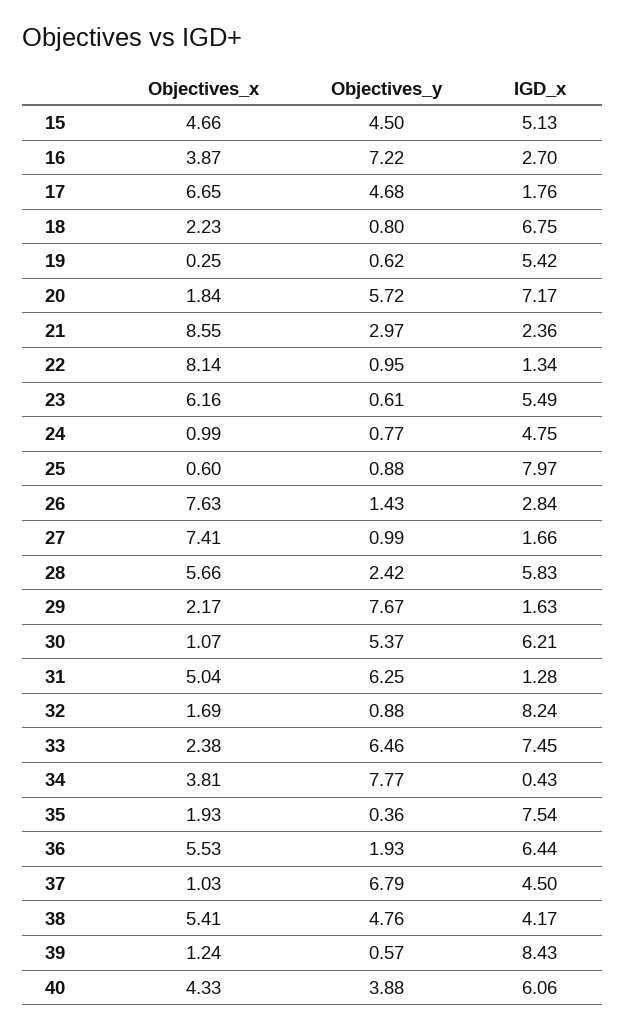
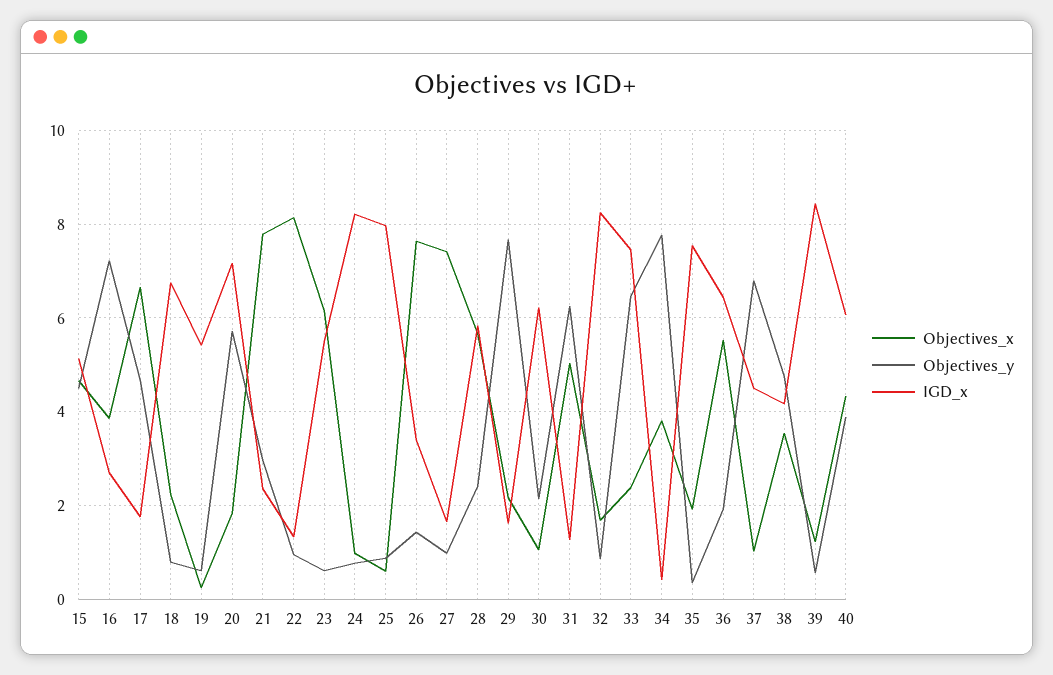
Objectives_x, 21: 8.55 -> 7.8
IGD_x, 24: 4.75 -> 8.2
IGD_x, 26: 2.84 -> 3.4
Objectives_y, 30: 5.37 -> 2.2
Objectives_x, 38: 5.41 -> 3.6

